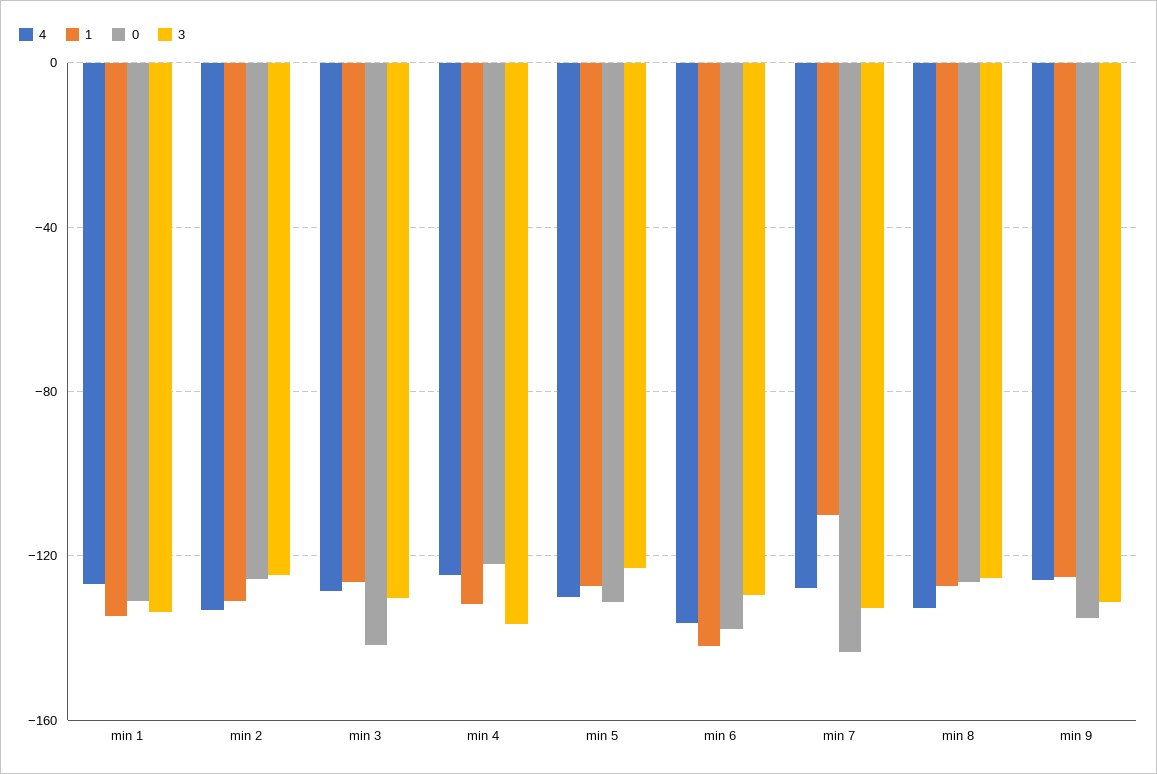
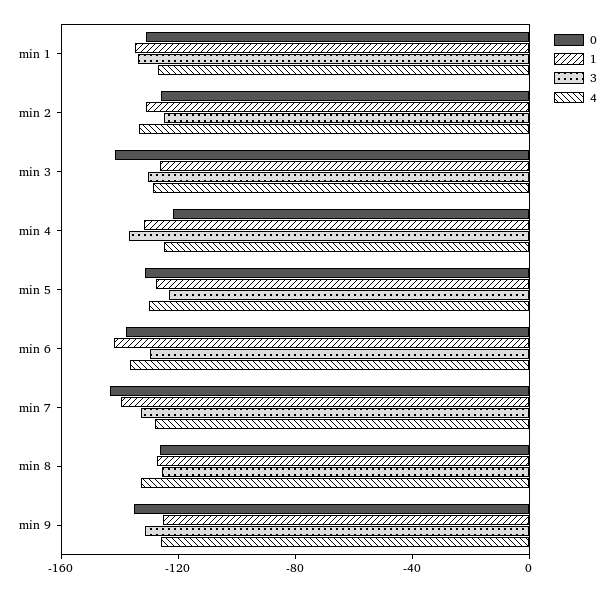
1, min 7: -110 -> -140

